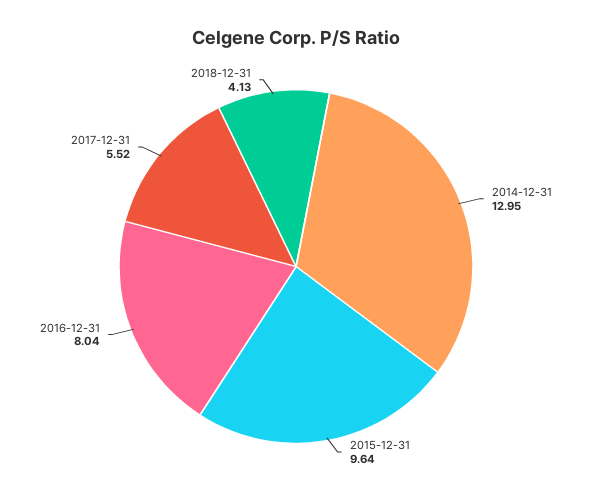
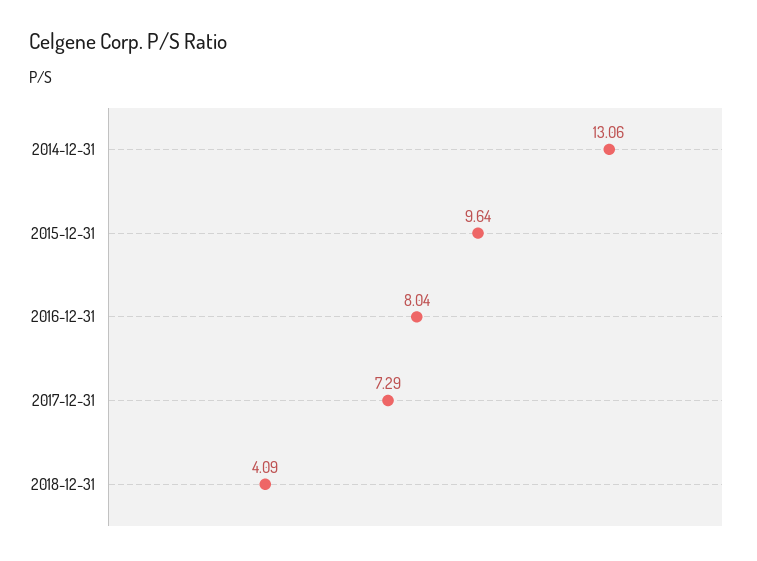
2014-12-31: 12.95 -> 13.06
2017-12-31: 5.52 -> 7.29
2018-12-31: 4.13 -> 4.09

